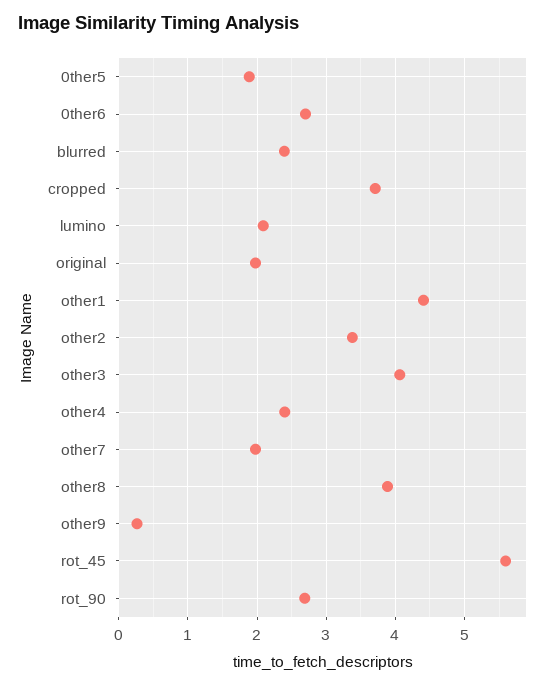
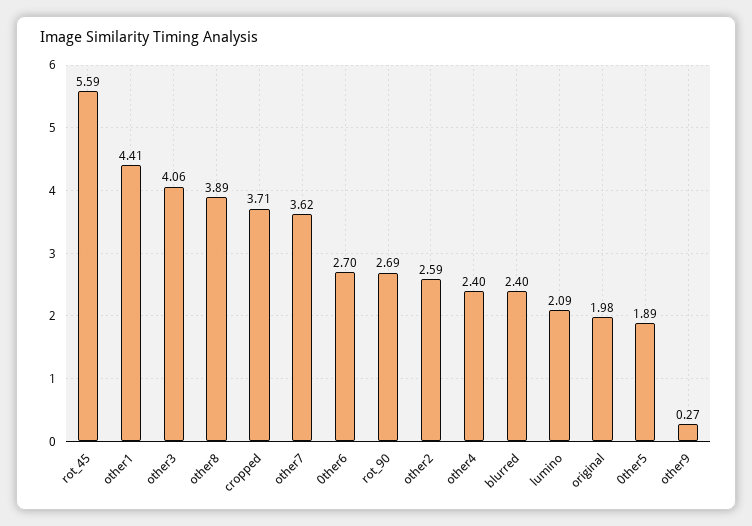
other2: 3.4 -> 2.59
other7: 2 -> 3.62

